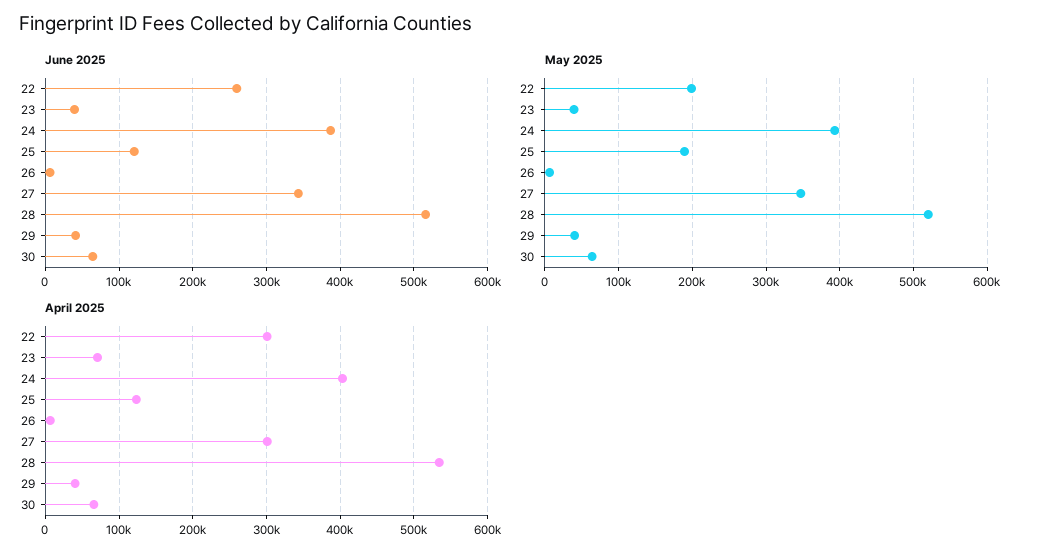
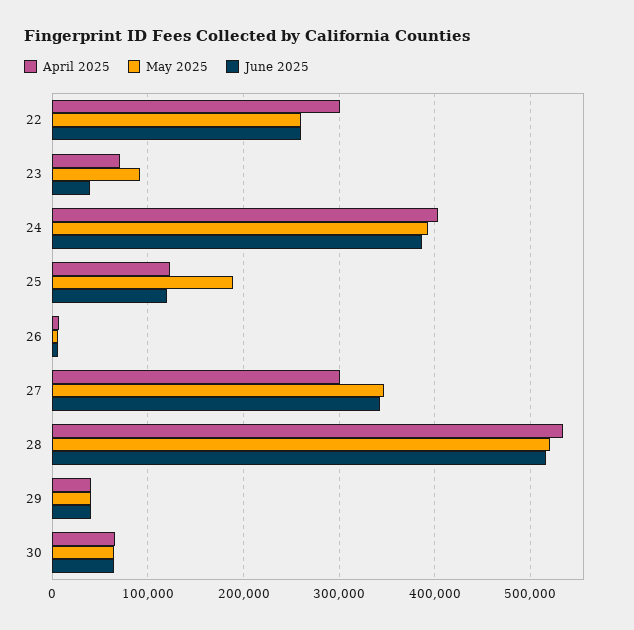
May 2025, 22: 200000 -> 260000
May 2025, 23: 40000 -> 90000

